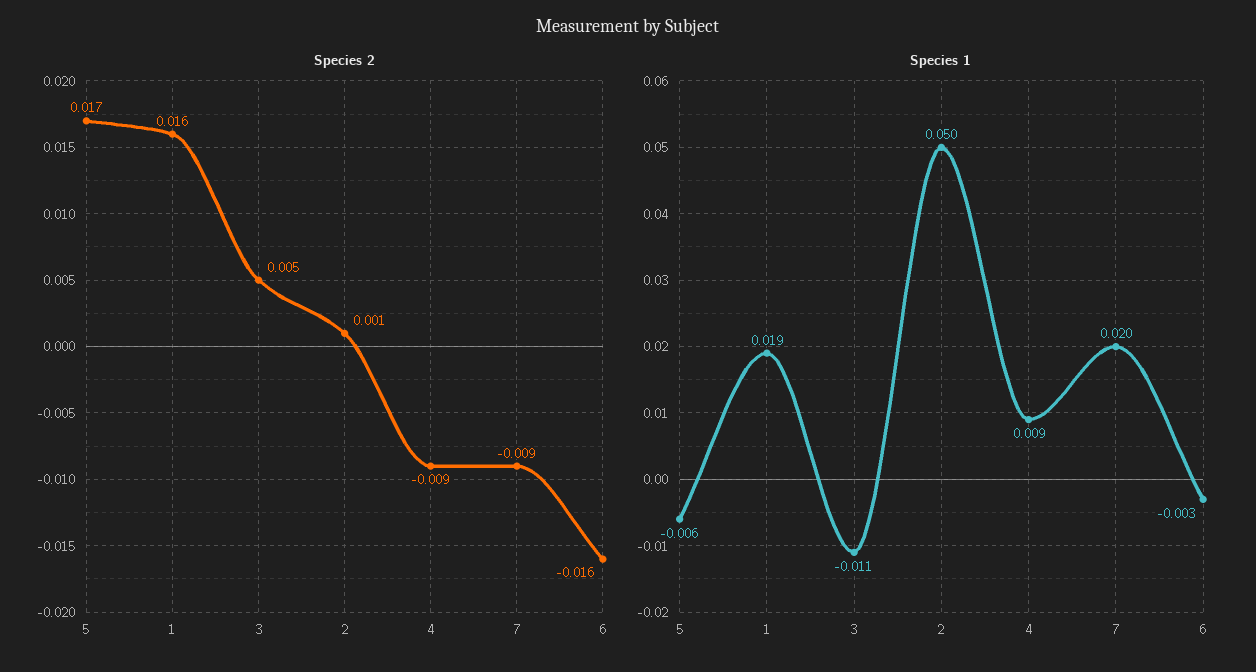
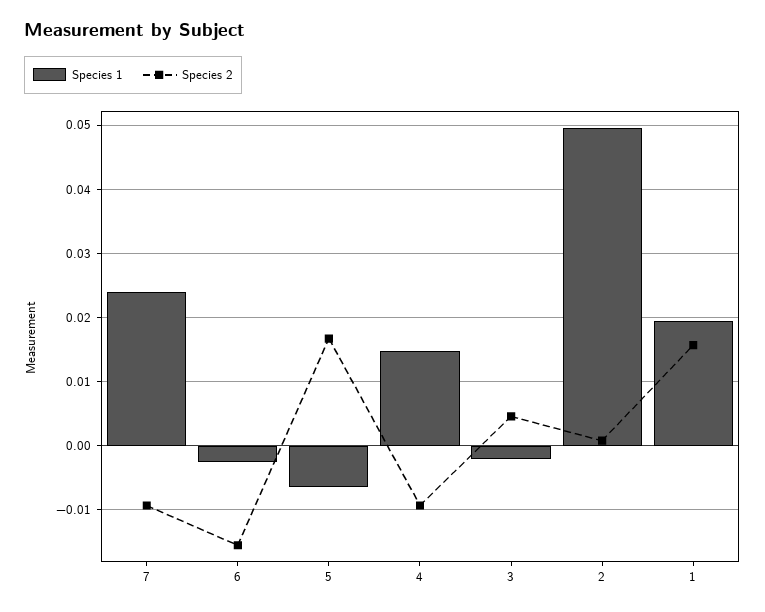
Species 1, 3: -0.011 -> -0.002
Species 1, 4: 0.009 -> 0.015
Species 1, 7: 0.02 -> 0.024

